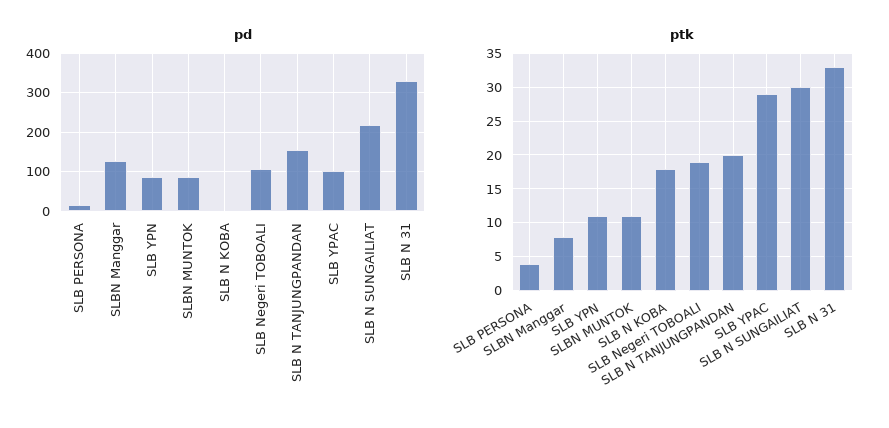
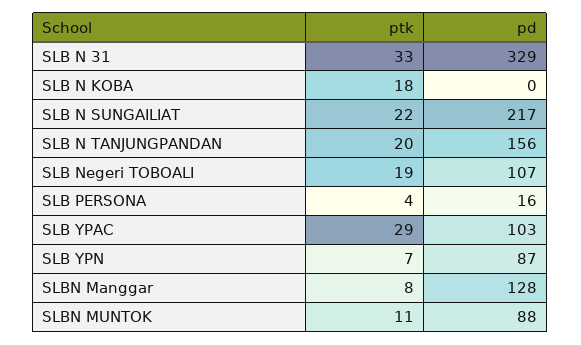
ptk, SLB YPN: 11 -> 7
ptk, SLB N SUNGAILIAT: 30 -> 22

